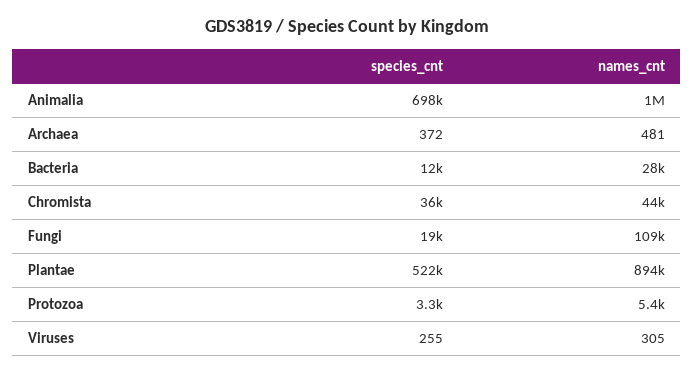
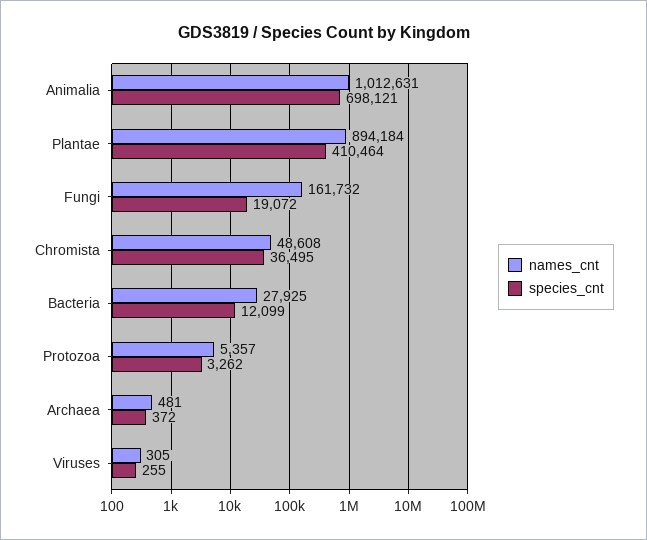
names_cnt, Chromista: 44000 -> 48608
names_cnt, Fungi: 109000 -> 161732
species_cnt, Plantae: 522000 -> 410464

